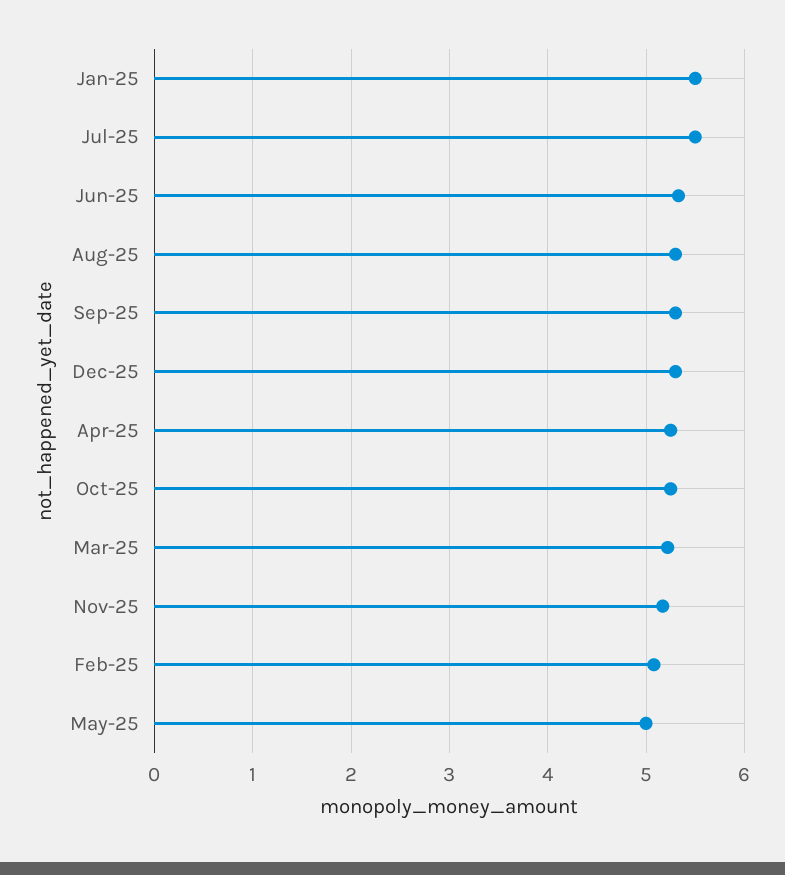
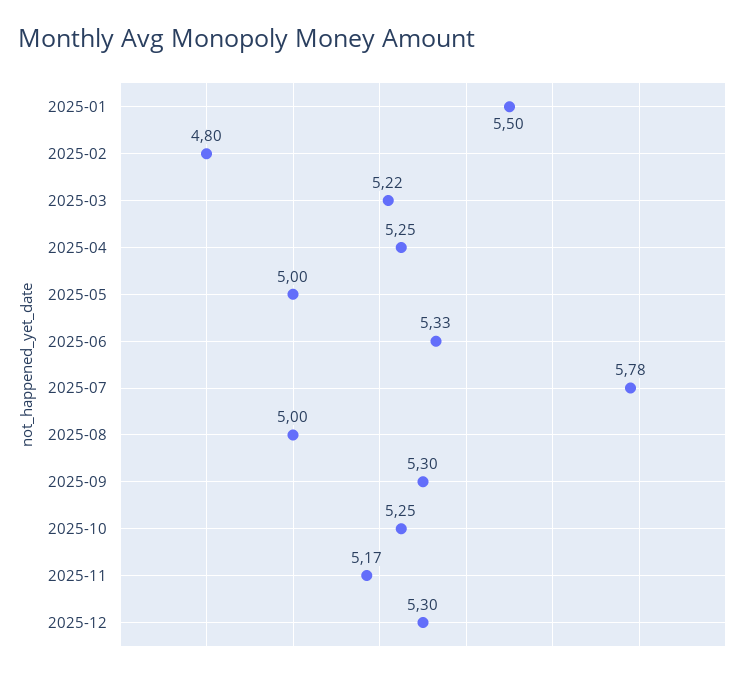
Jul-25: 5.5 -> 5.78
Aug-25: 5.3 -> 5
Feb-25: 5.1 -> 4.8

